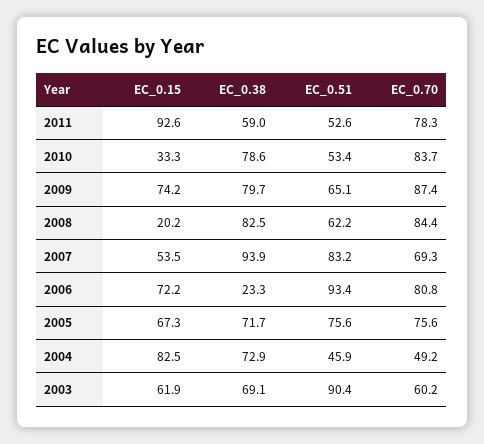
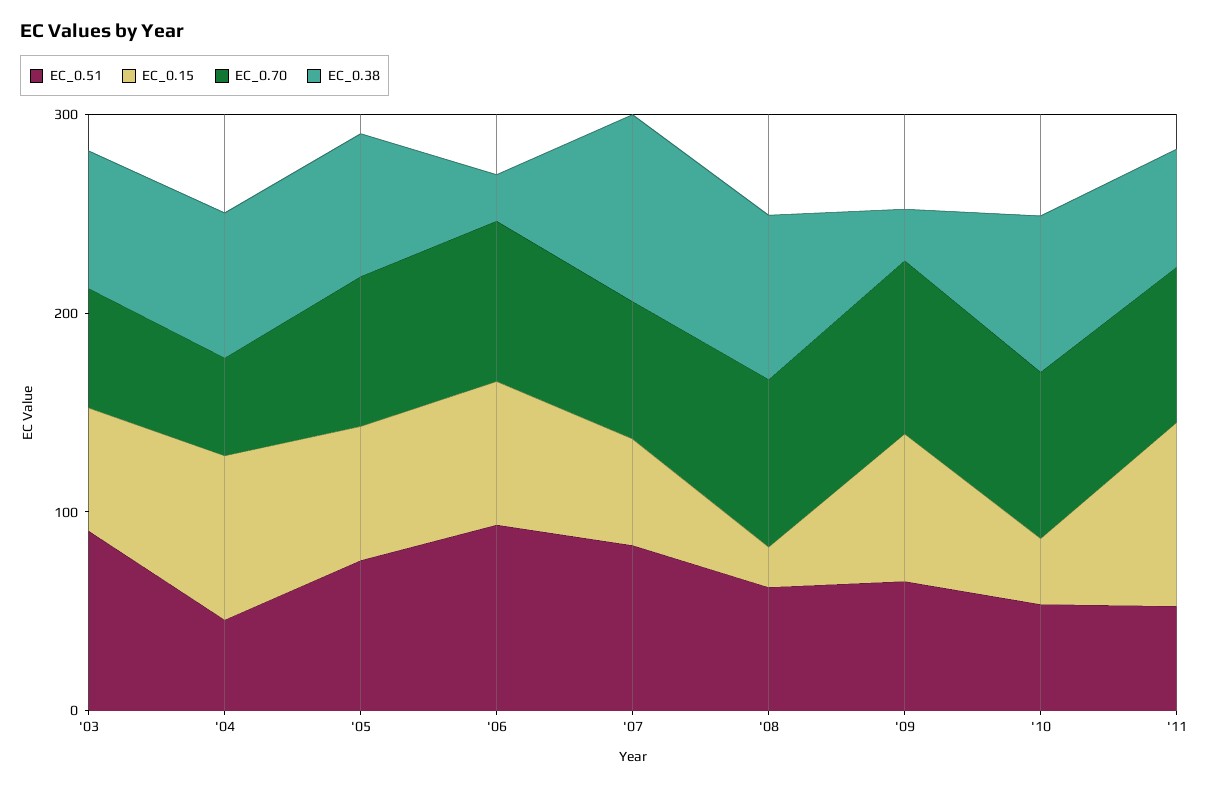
EC_0.38, 2009: 79.7 -> 20

